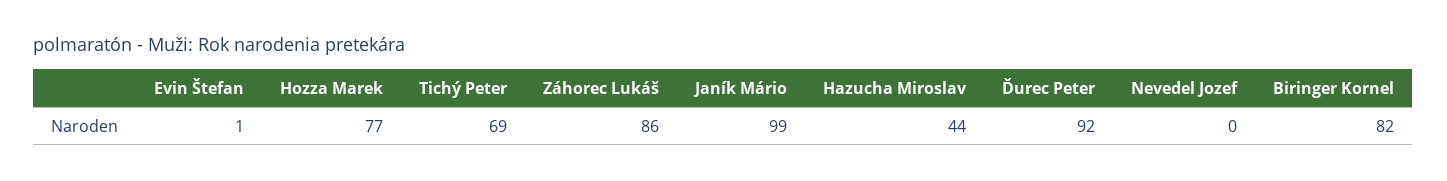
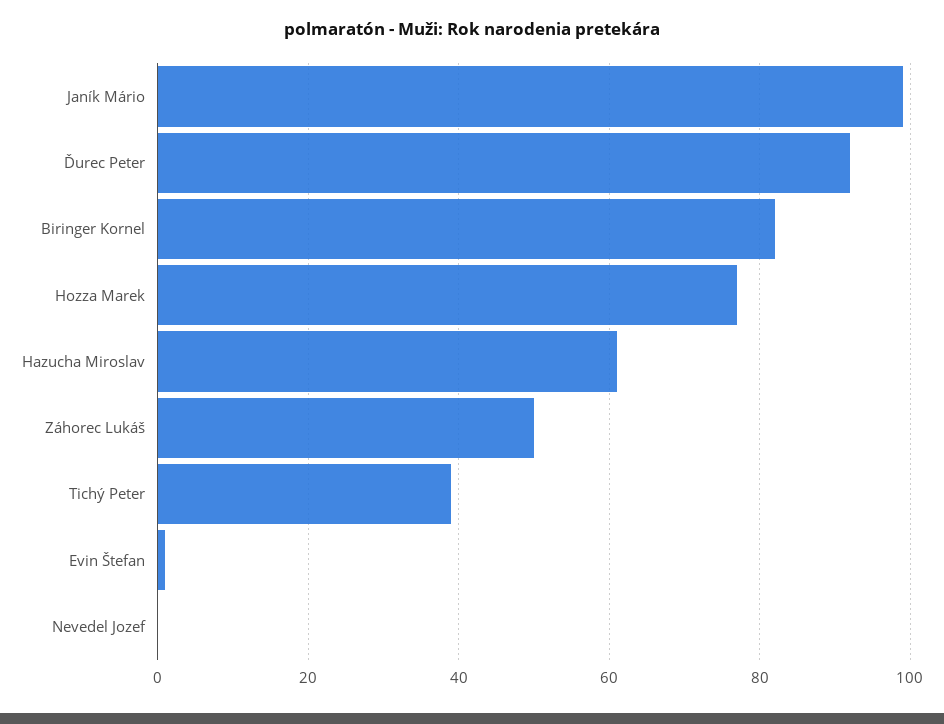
Tichý Peter: 69 -> 40
Záhorec Lukáš: 86 -> 50
Hazucha Miroslav: 44 -> 60

